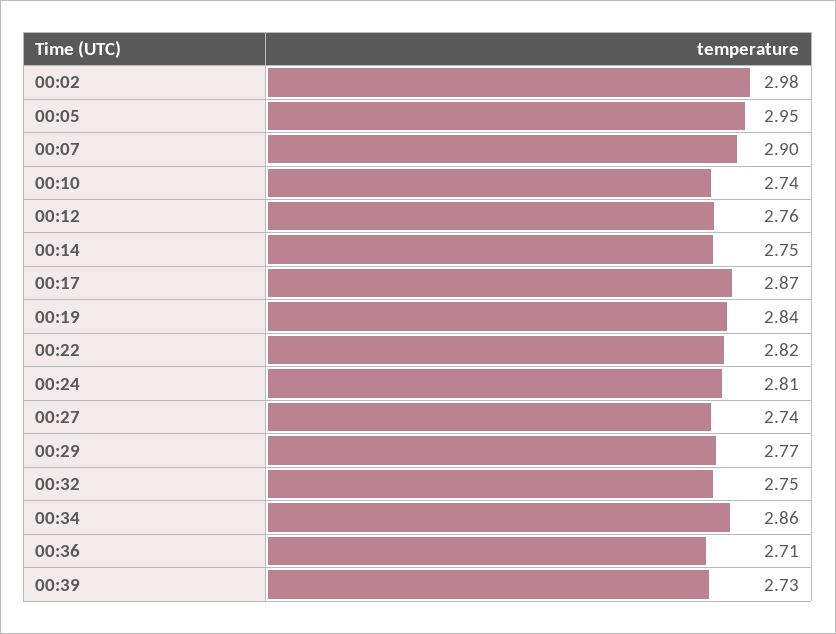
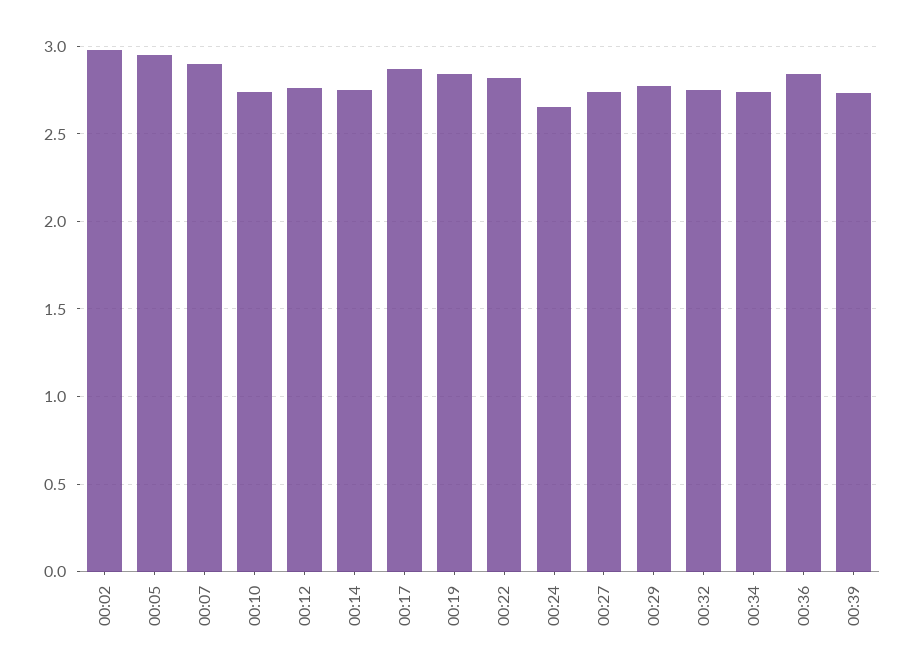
00:24: 2.81 -> 2.65
00:34: 2.86 -> 2.75
00:36: 2.71 -> 2.85

